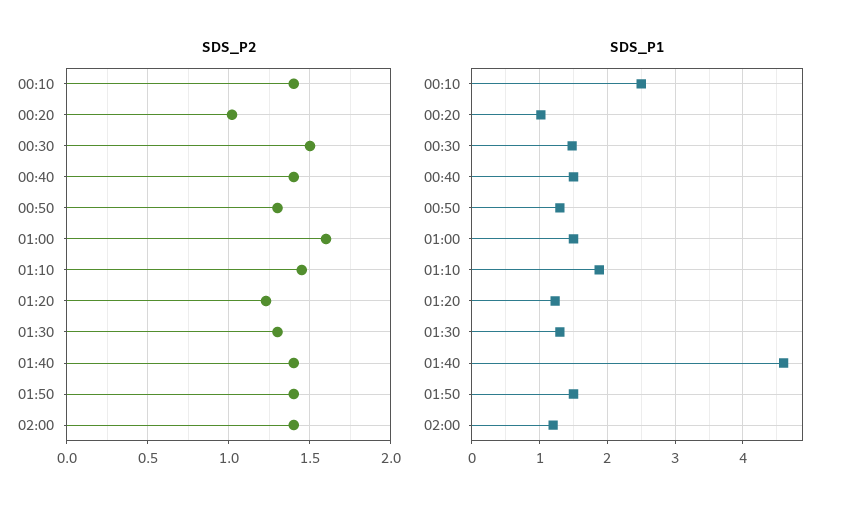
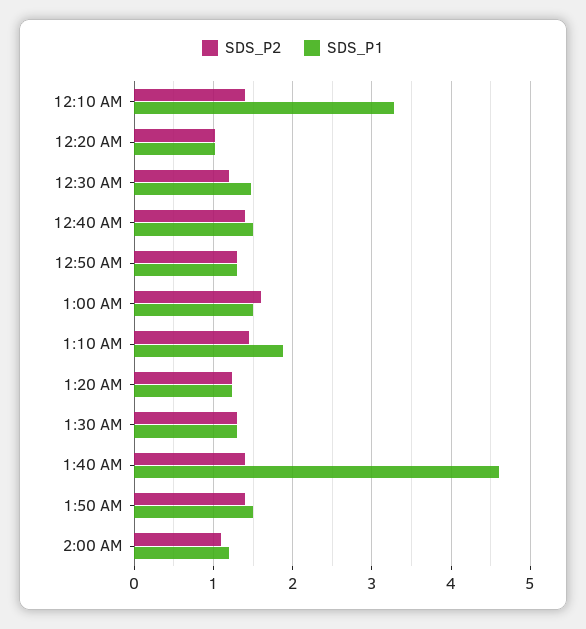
SDS_P2, 00:30: 1.5 -> 1.2
SDS_P2, 02:00: 1.4 -> 1.1
SDS_P1, 00:10: 2.5 -> 3.3

